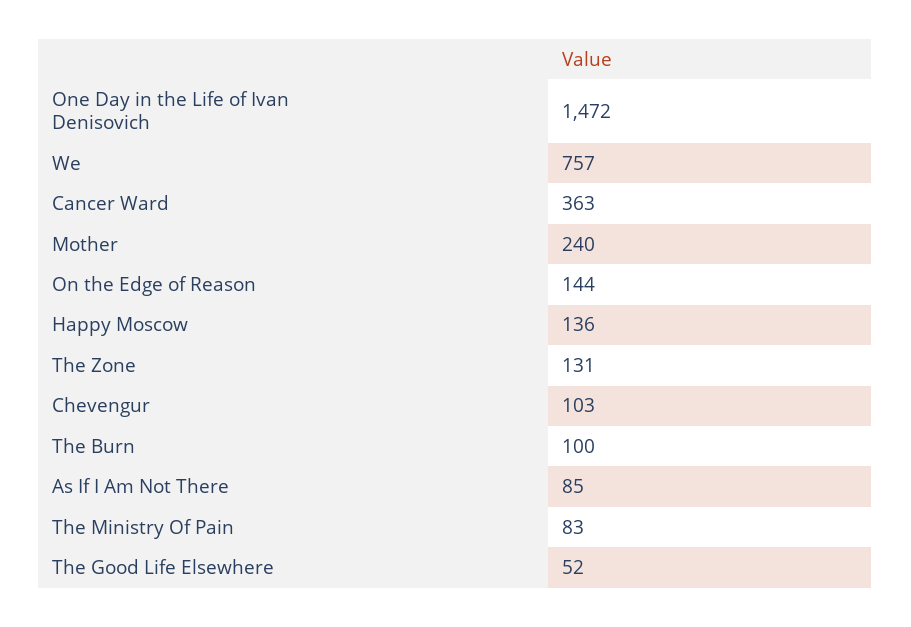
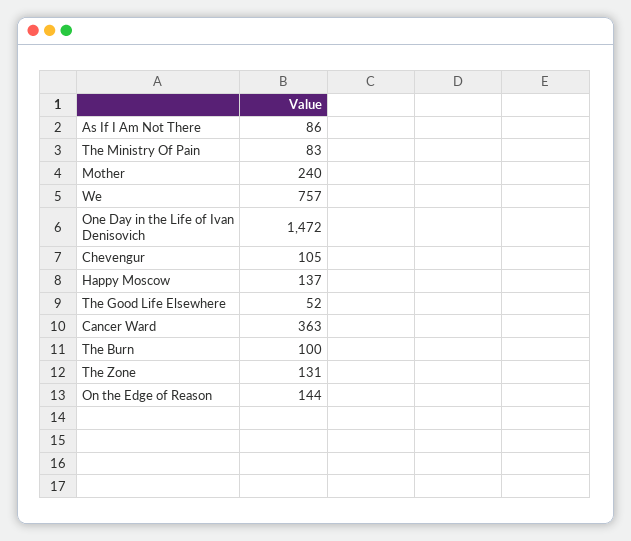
Happy Moscow: 136 -> 137
Chevengur: 103 -> 105
As If I Am Not There: 85 -> 86

